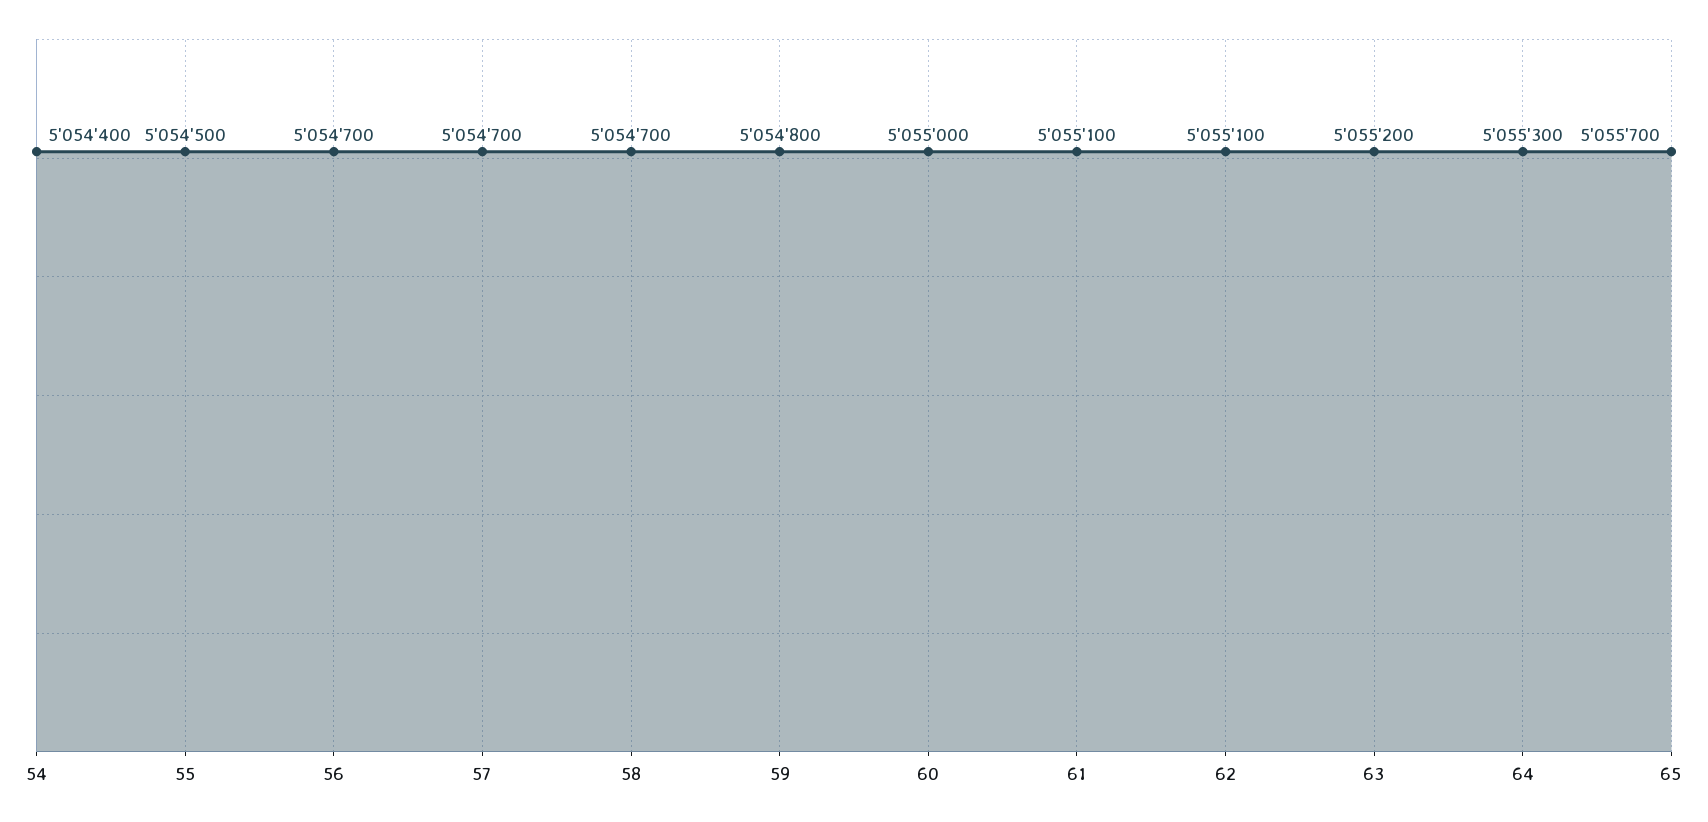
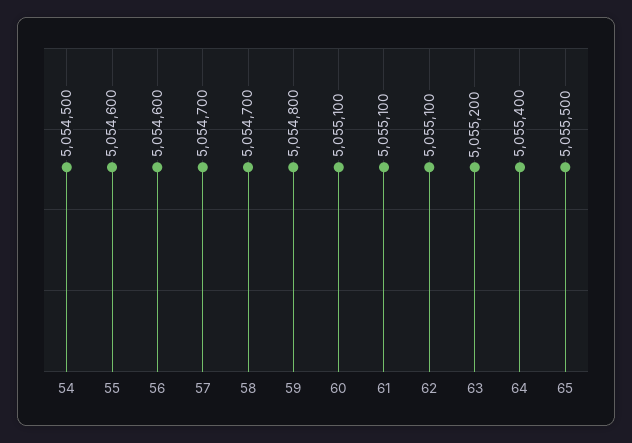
54: 5054400 -> 5054500
55: 5054500 -> 5054600
56: 5054700 -> 5054600
60: 5055000 -> 5055100
64: 5055300 -> 5055400
65: 5055700 -> 5055500

